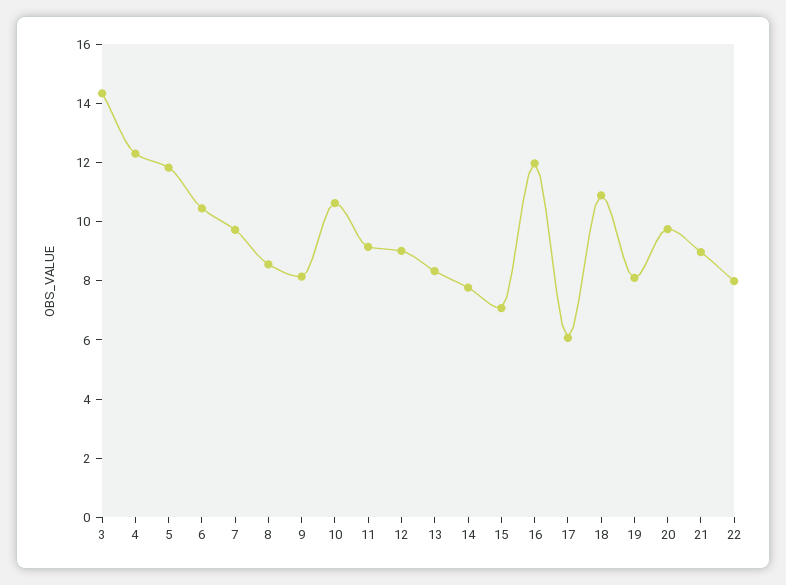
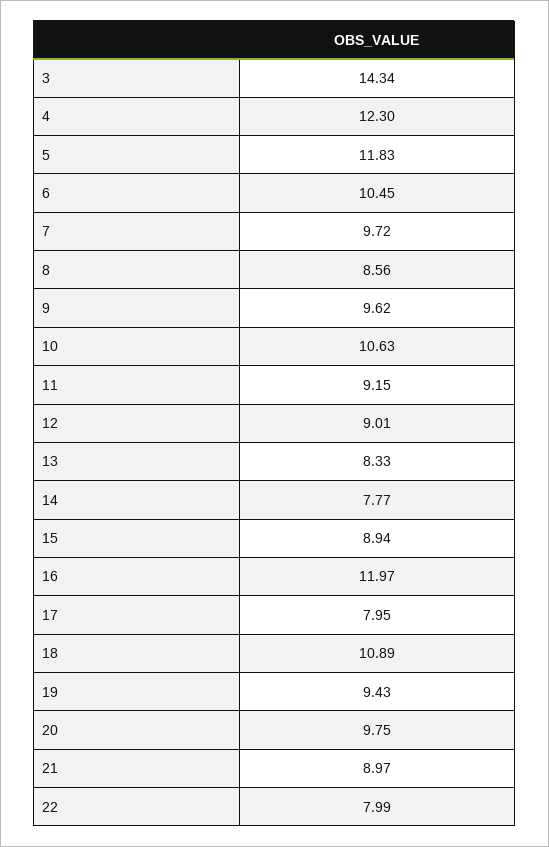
9: 8 -> 9.62
15: 7 -> 8.94
17: 6 -> 7.95
19: 8 -> 9.43

